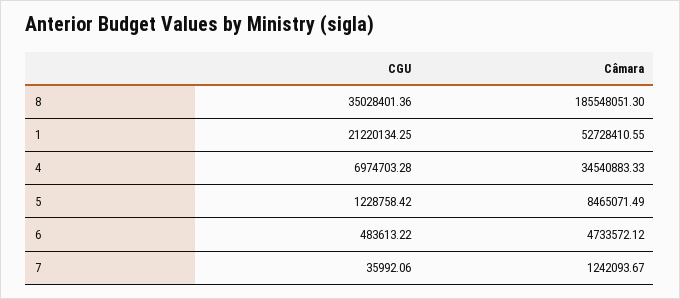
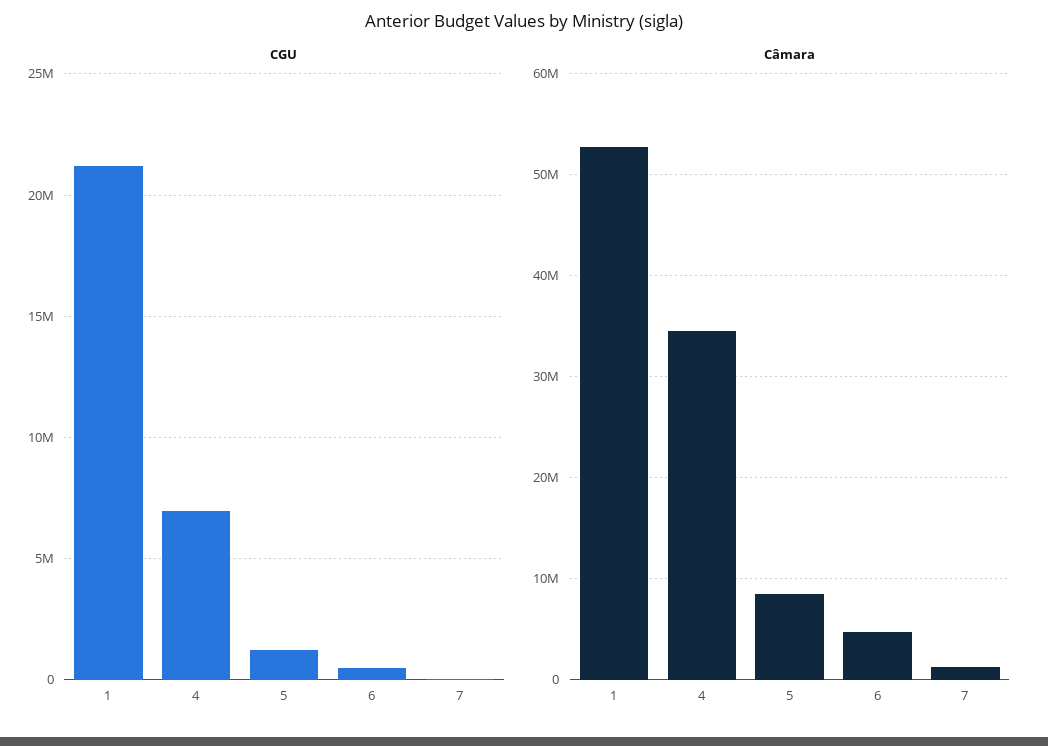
CGU, 8: 35028401.36 -> none
Câmara, 8: 185548051.3 -> none

